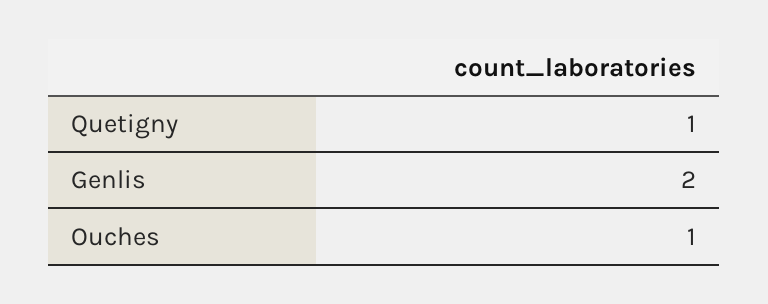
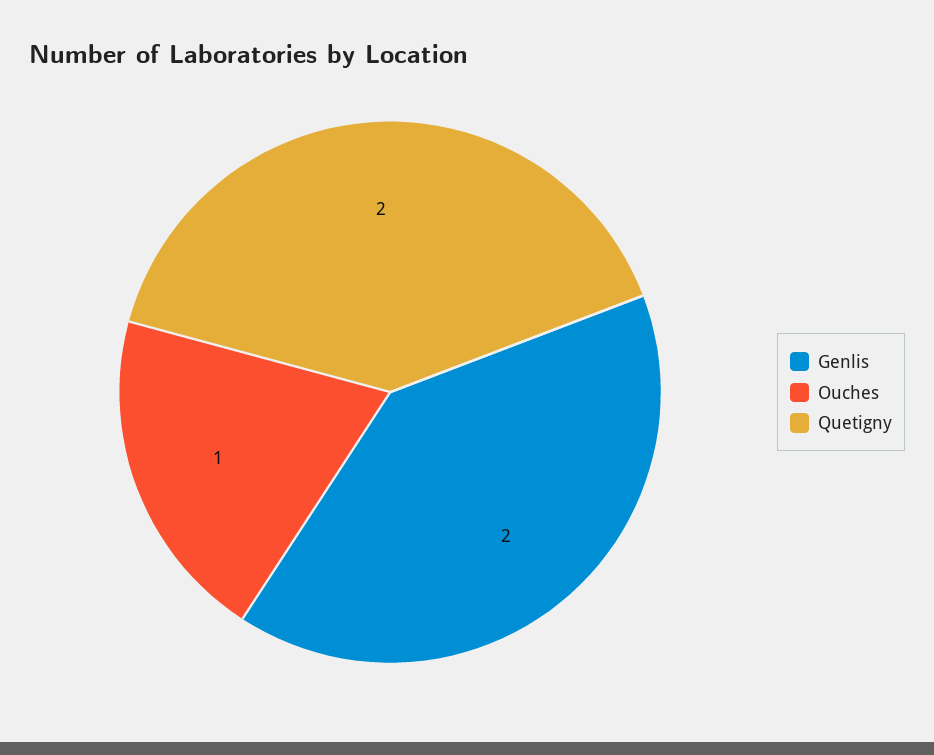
Quetigny: 1 -> 2

